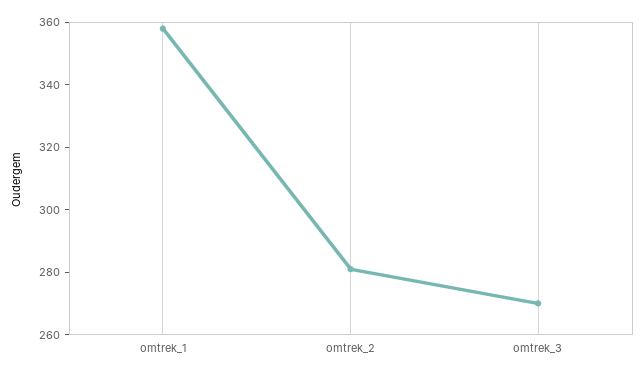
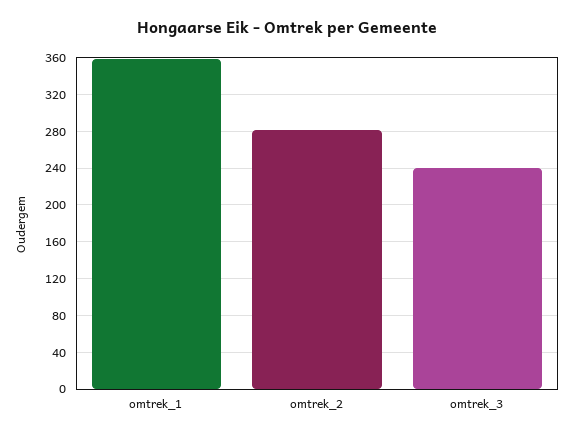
omtrek_3: 270 -> 240

